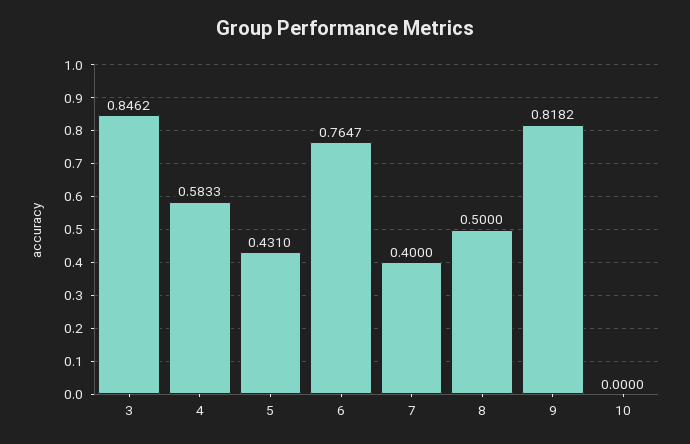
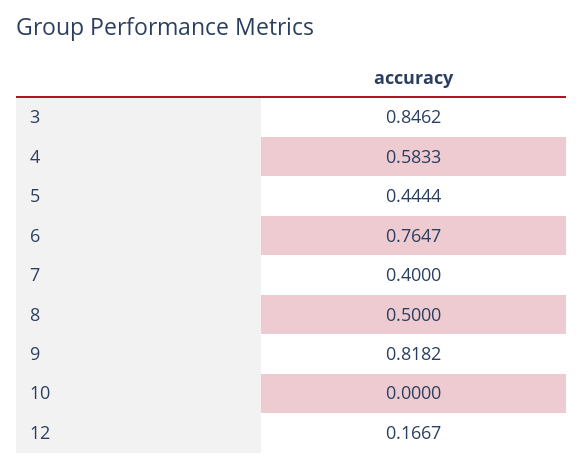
5: 0.431 -> 0.4444
12: none -> 0.1667

